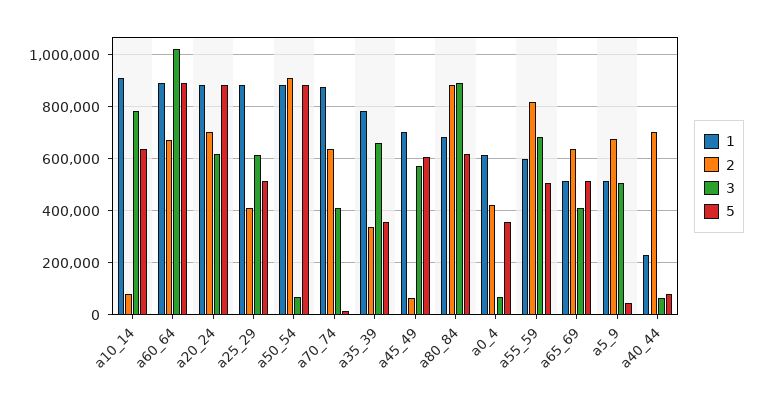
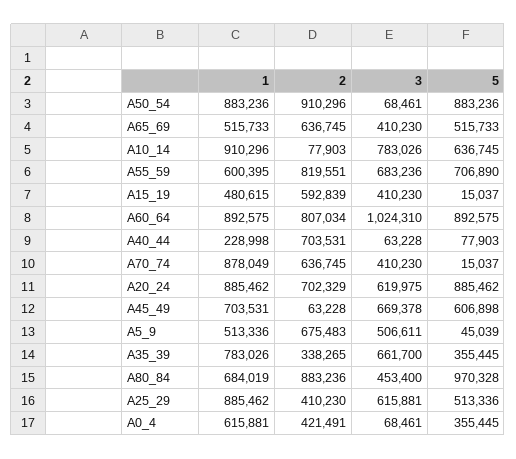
2, a60_64: 675000 -> 807034
3, a45_49: 575000 -> 669378
3, a80_84: 900000 -> 453400
5, a80_84: 625000 -> 970328
5, a55_59: 500000 -> 706890
1, A15_19: none -> 480615
2, A15_19: none -> 592839
3, A15_19: none -> 410230
5, A15_19: none -> 15037

